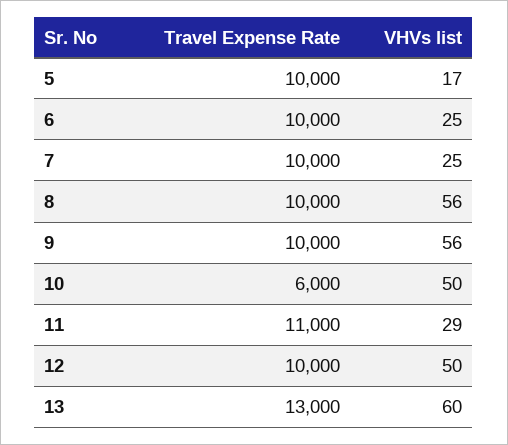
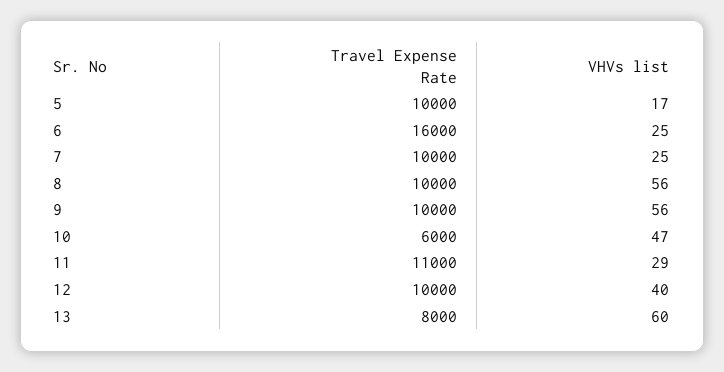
Travel Expense Rate, 6: 10000 -> 16000
VHVs list, 10: 50 -> 47
VHVs list, 12: 50 -> 40
Travel Expense Rate, 13: 13000 -> 8000

